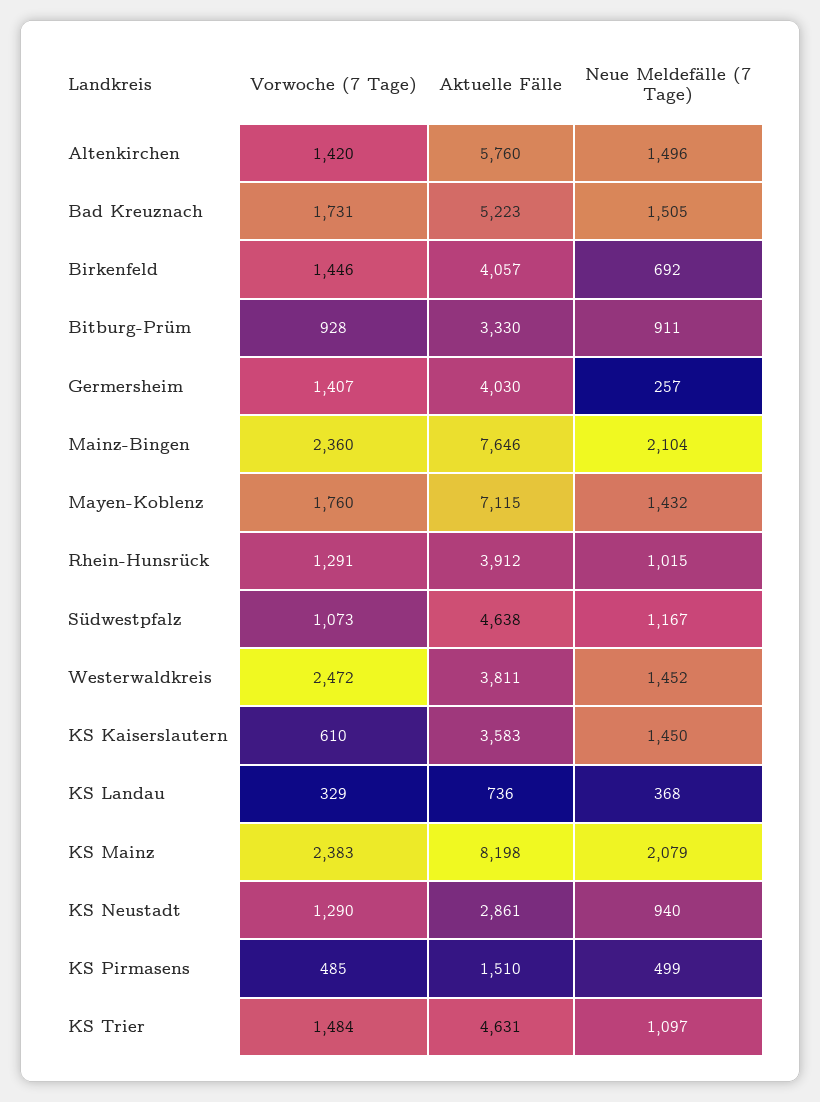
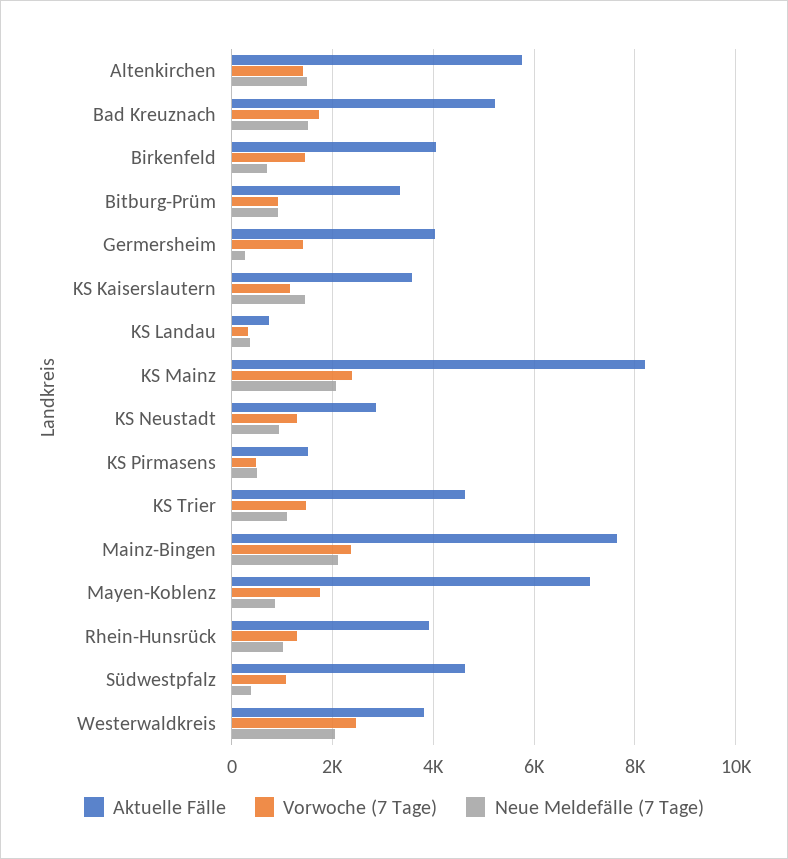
Neue Meldefälle (7 Tage), Mayen-Koblenz: 1432 -> 800
Neue Meldefälle (7 Tage), Südwestpfalz: 1167 -> 400
Neue Meldefälle (7 Tage), Westerwaldkreis: 1452 -> 2000
Vorwoche (7 Tage), KS Kaiserslautern: 610 -> 1200

